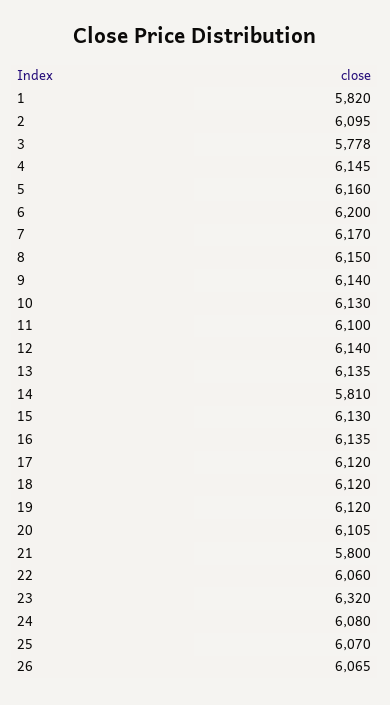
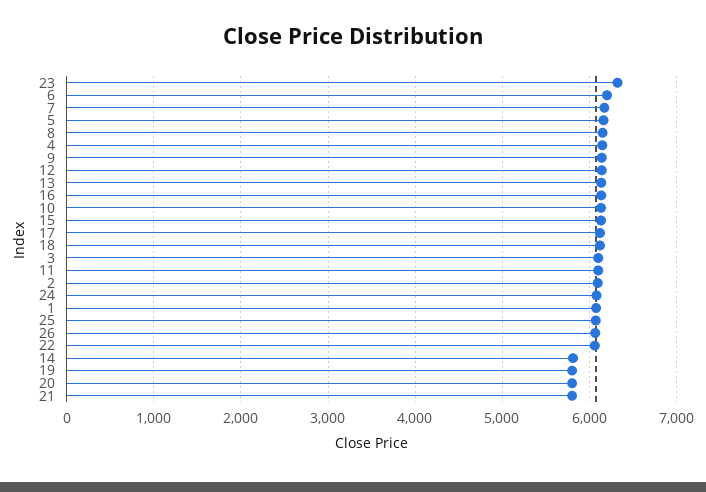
1: 5820 -> 6100
3: 5778 -> 6100
19: 6120 -> 5800
20: 6105 -> 5800

